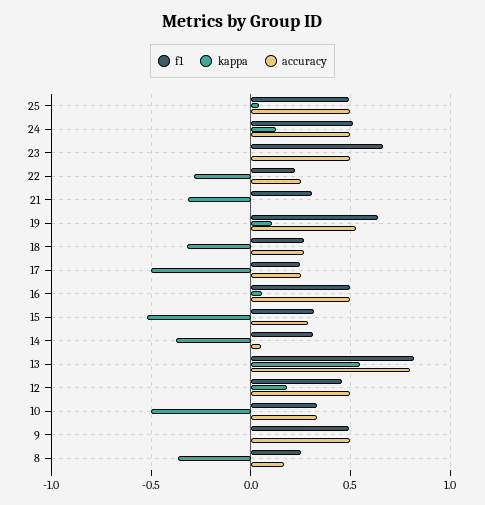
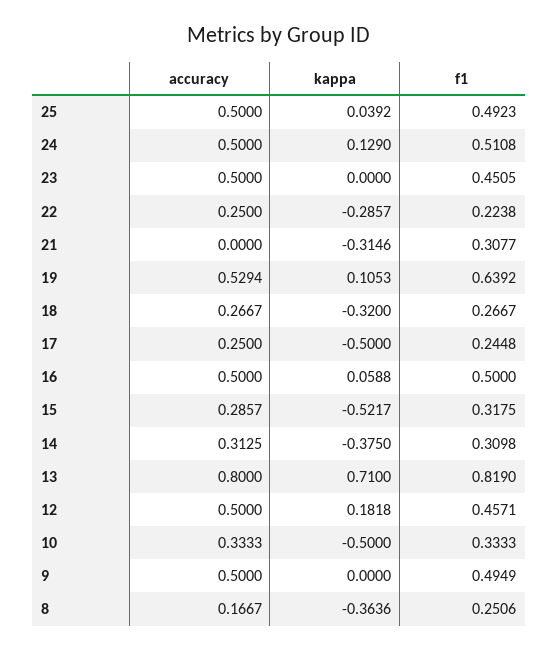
f1, 23: 0.65 -> 0.4505
accuracy, 14: 0.05 -> 0.3125
kappa, 13: 0.55 -> 0.71

